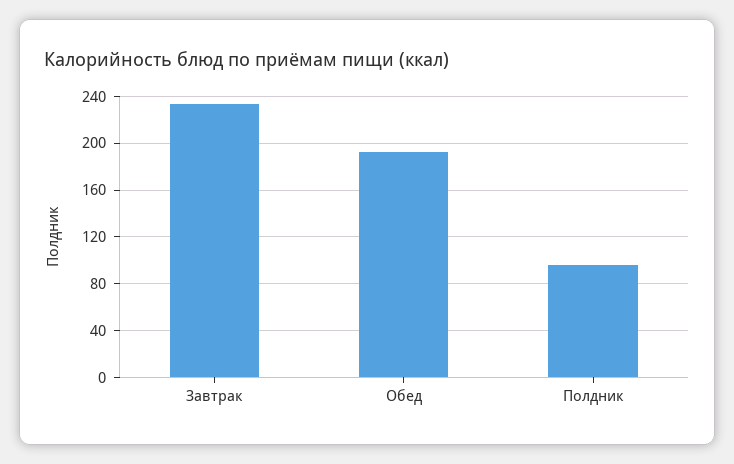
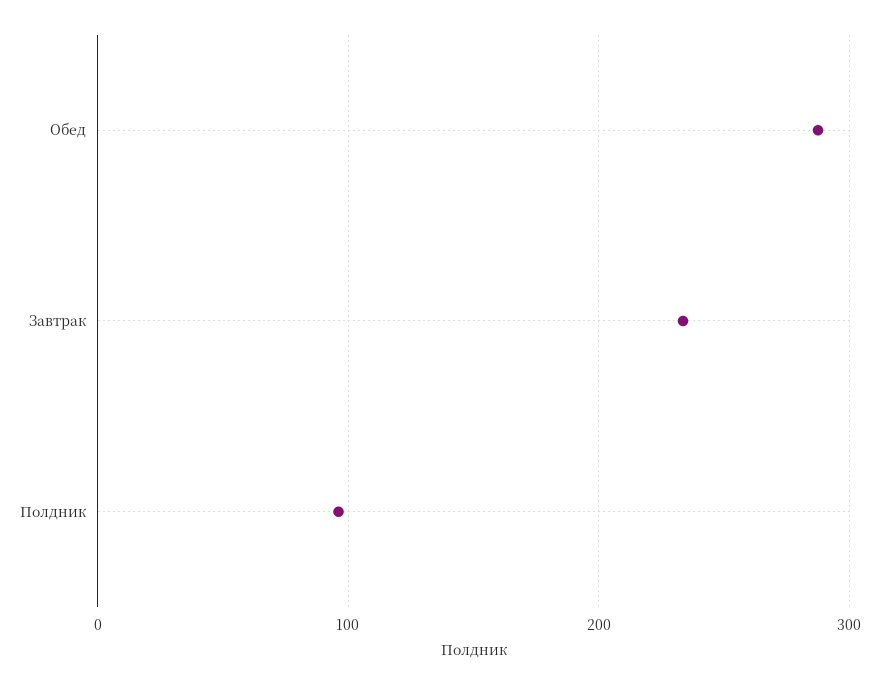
Обед: 190 -> 290

